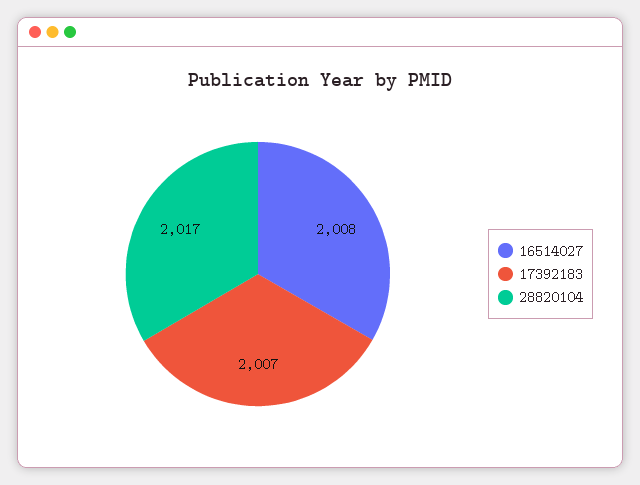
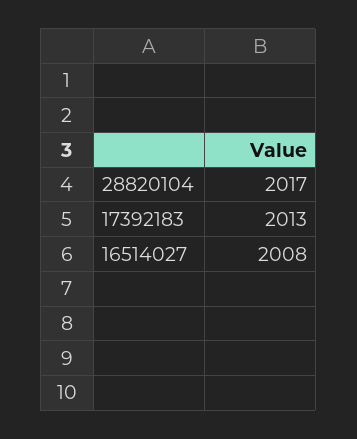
17392183: 2007 -> 2013

